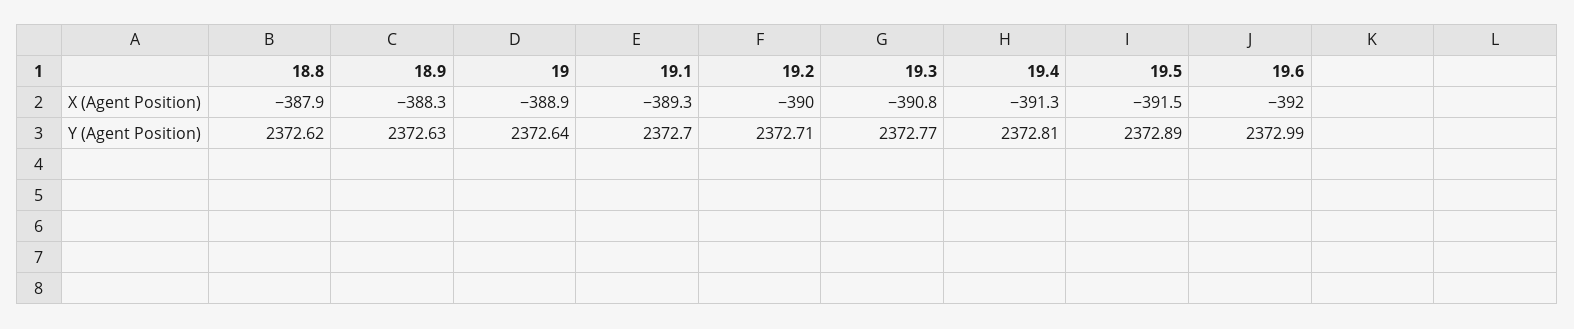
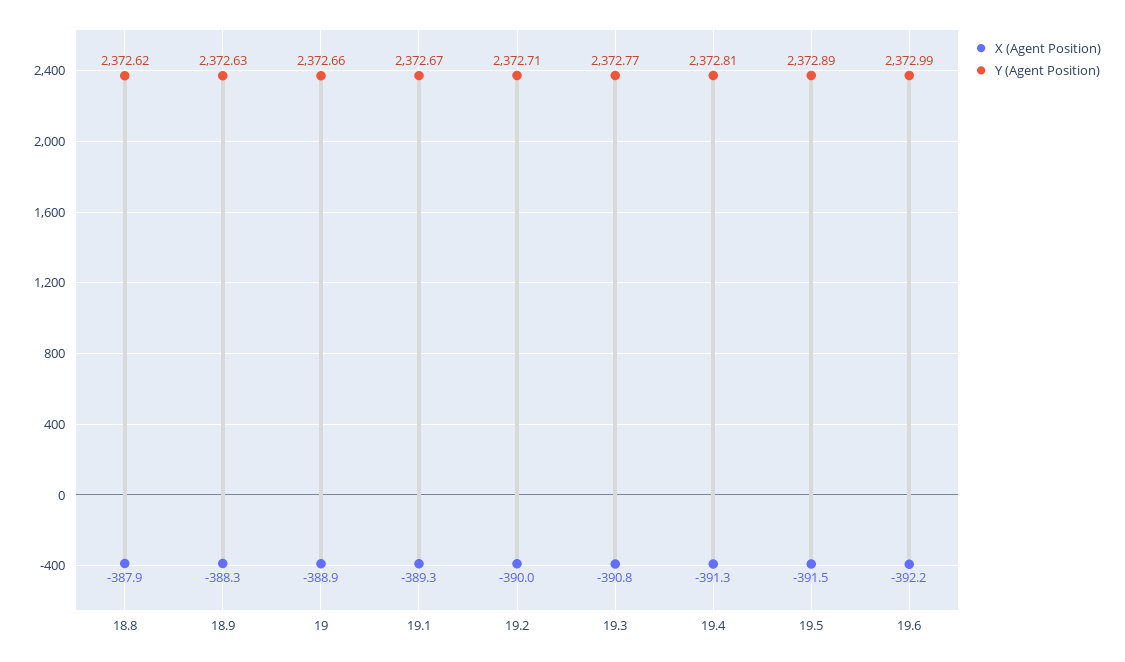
X (Agent Position), 19.6: -392 -> -392.2
Y (Agent Position), 19: 2372.64 -> 2372.66
Y (Agent Position), 19.1: 2372.7 -> 2372.67

